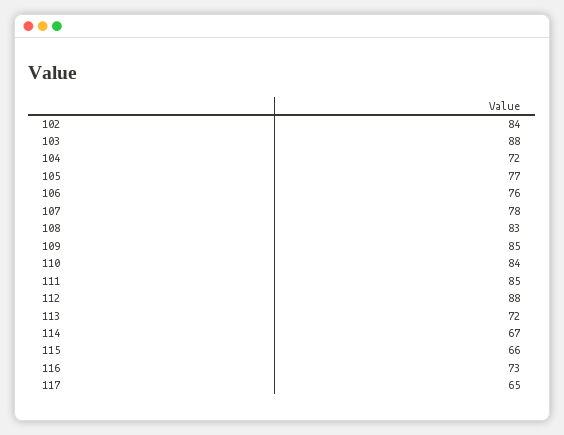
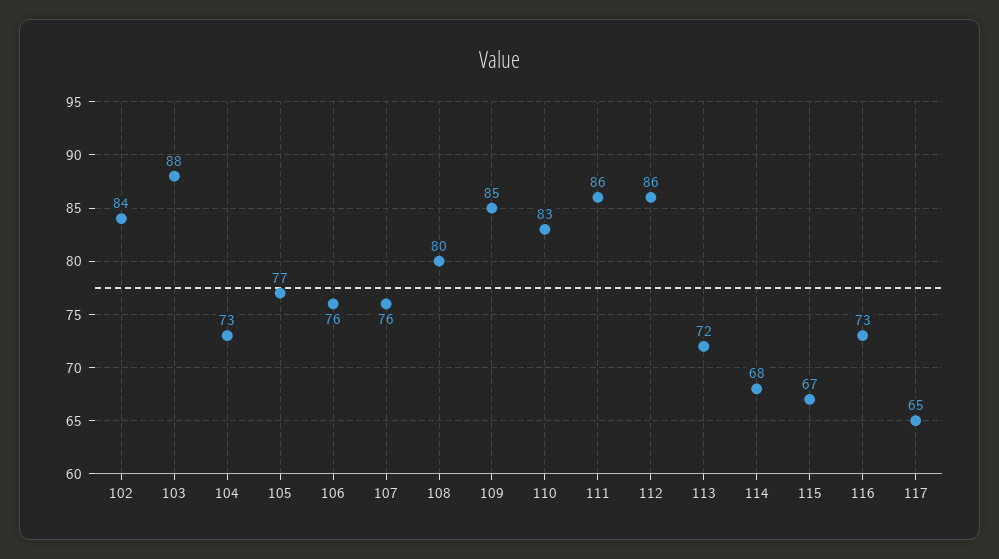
104: 72 -> 73
107: 78 -> 76
108: 83 -> 80
110: 84 -> 83
111: 85 -> 86
112: 88 -> 86
114: 67 -> 68
115: 66 -> 67

